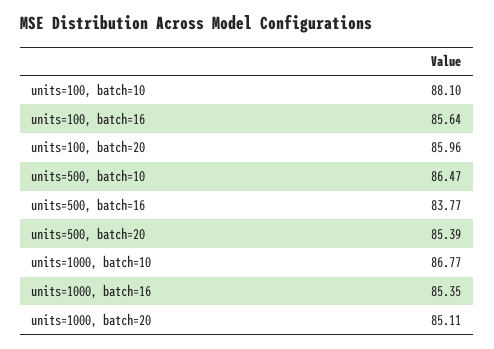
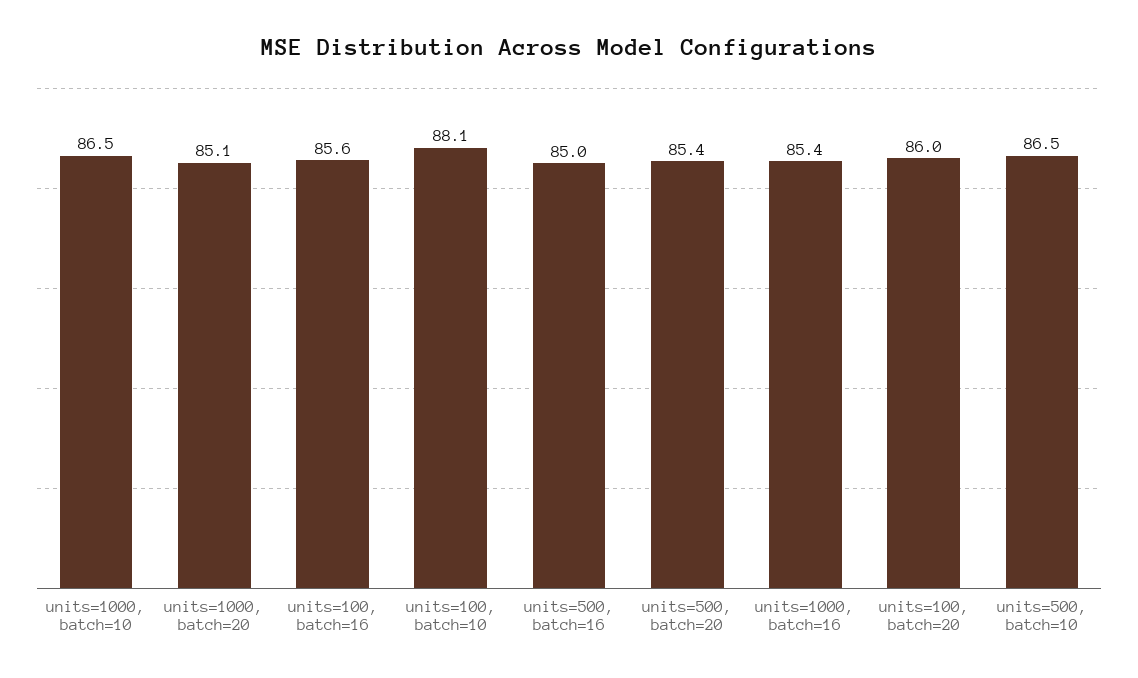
units=500, batch=16: 83.77 -> 85
units=1000, batch=10: 86.77 -> 86.5

